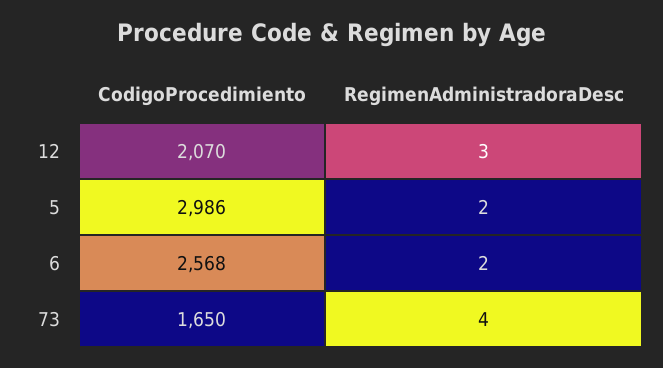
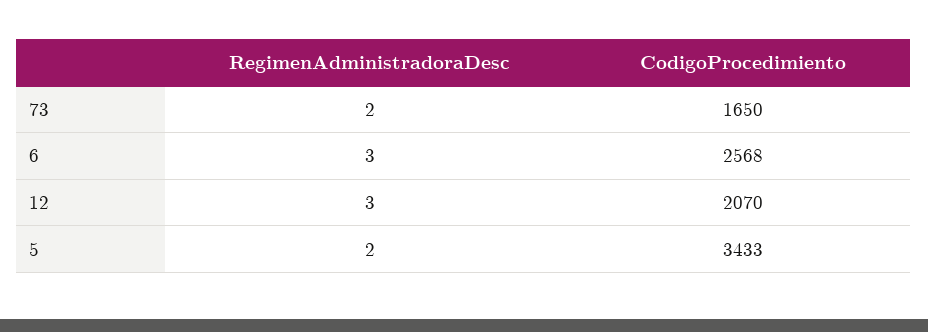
CodigoProcedimiento, 5: 2986 -> 3433
RegimenAdministradoraDesc, 6: 2 -> 3
RegimenAdministradoraDesc, 73: 4 -> 2

